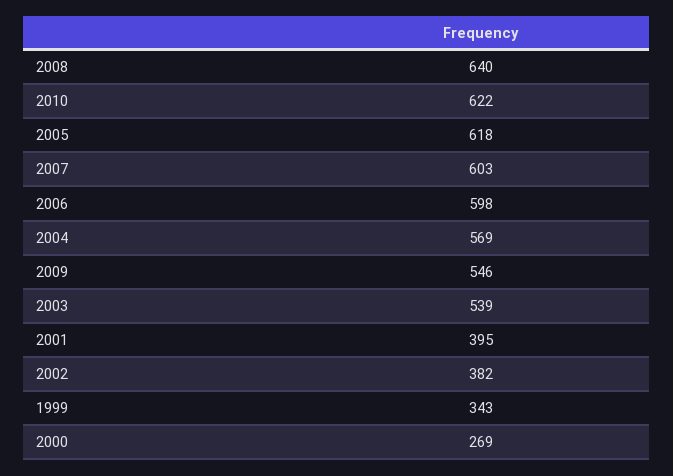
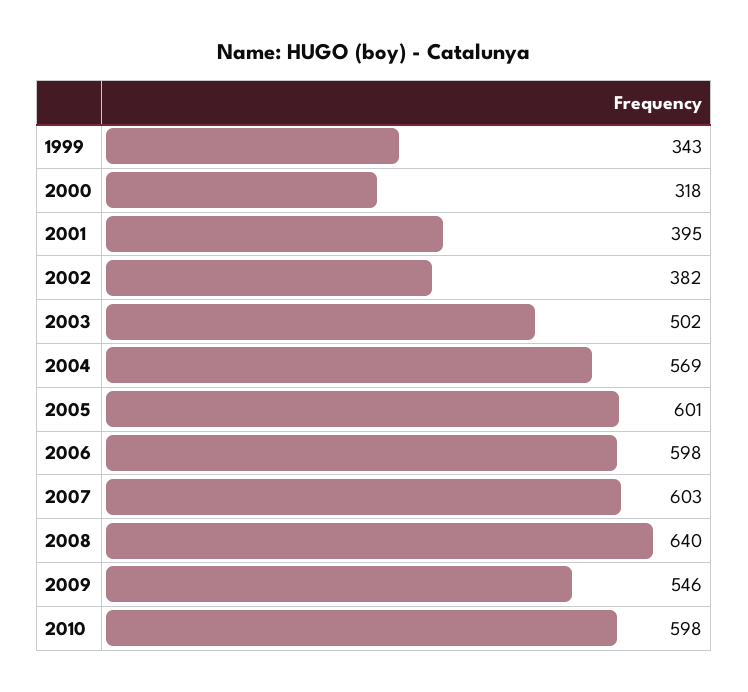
2010: 622 -> 598
2005: 618 -> 601
2003: 539 -> 502
2000: 269 -> 318

